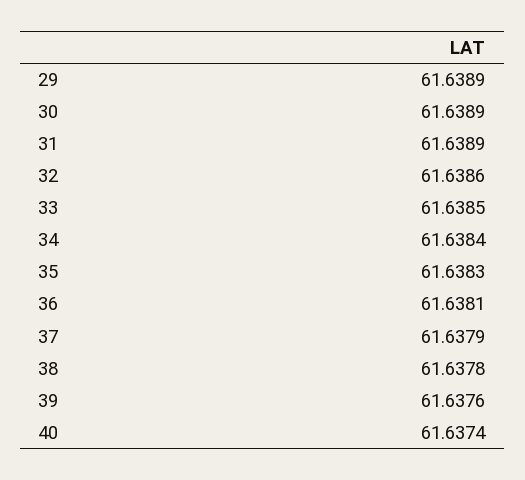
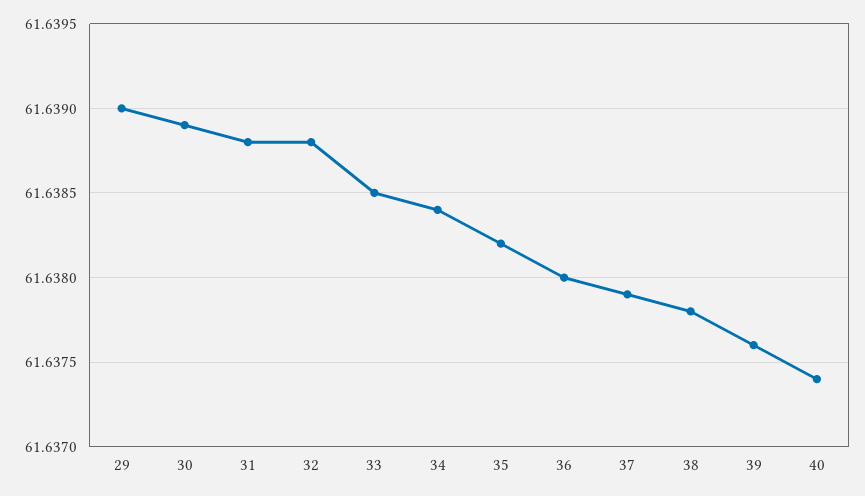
29: 61.6389 -> 61.639
31: 61.6389 -> 61.6388
32: 61.6386 -> 61.6388
35: 61.6383 -> 61.6382
36: 61.6381 -> 61.638

